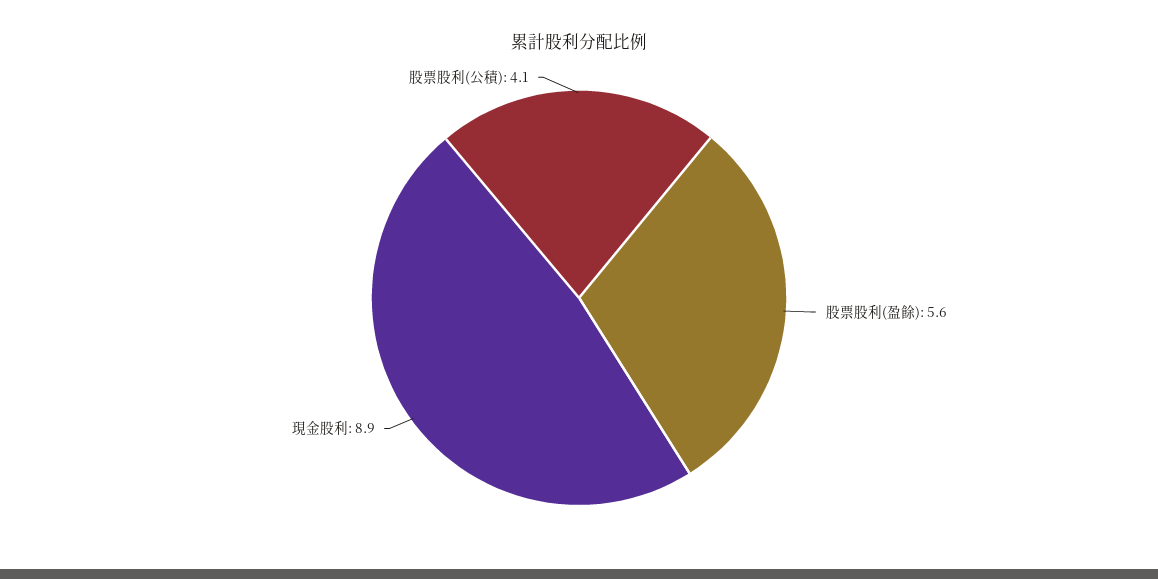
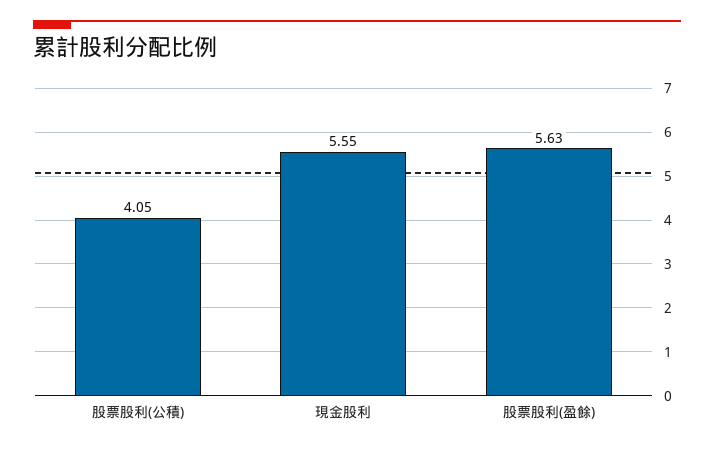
現金股利: 8.9 -> 5.55

